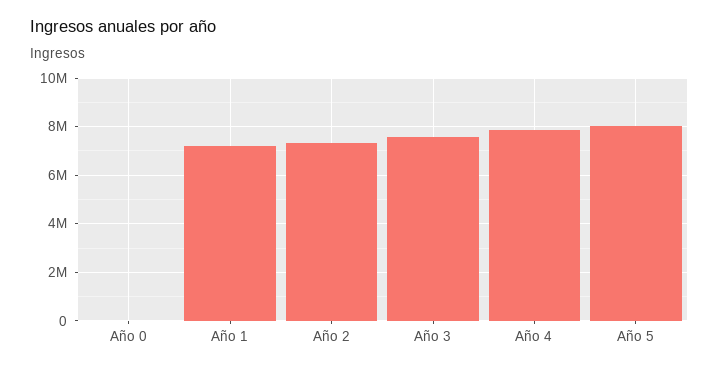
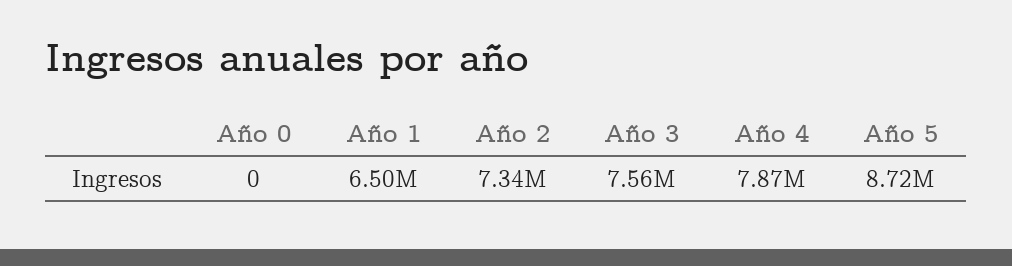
Año 1: 7250000 -> 6500000
Año 5: 8000000 -> 8720000

